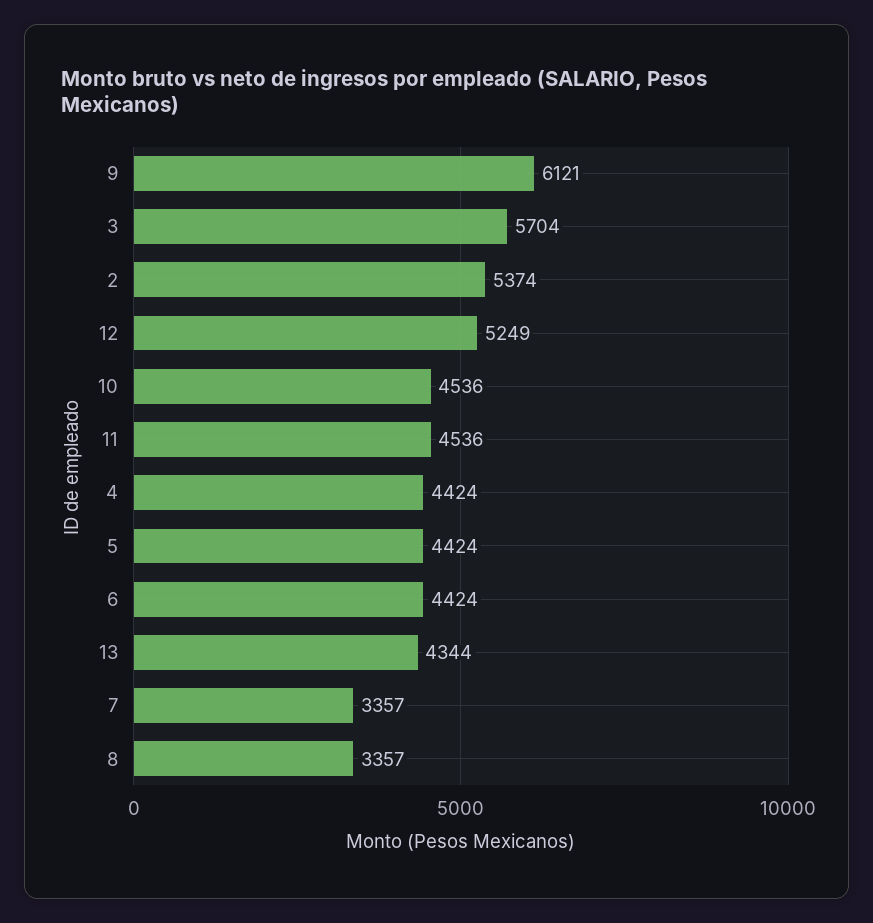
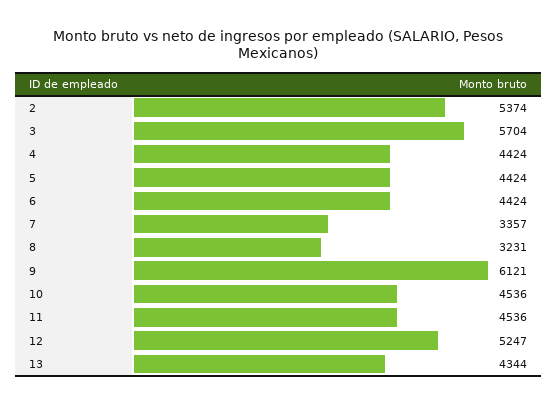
12: 5249 -> 5247
8: 3357 -> 3231

